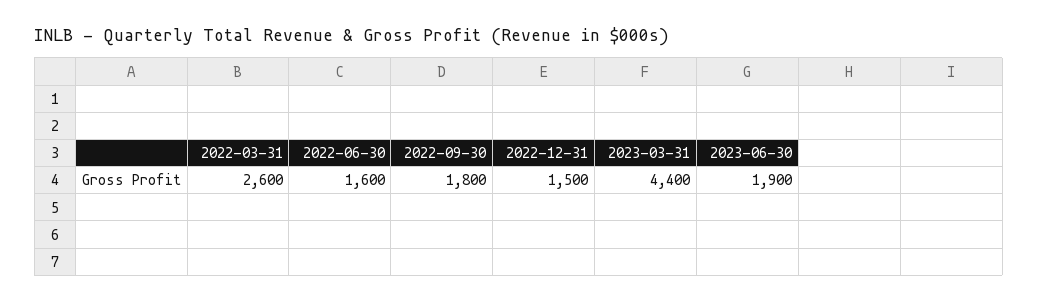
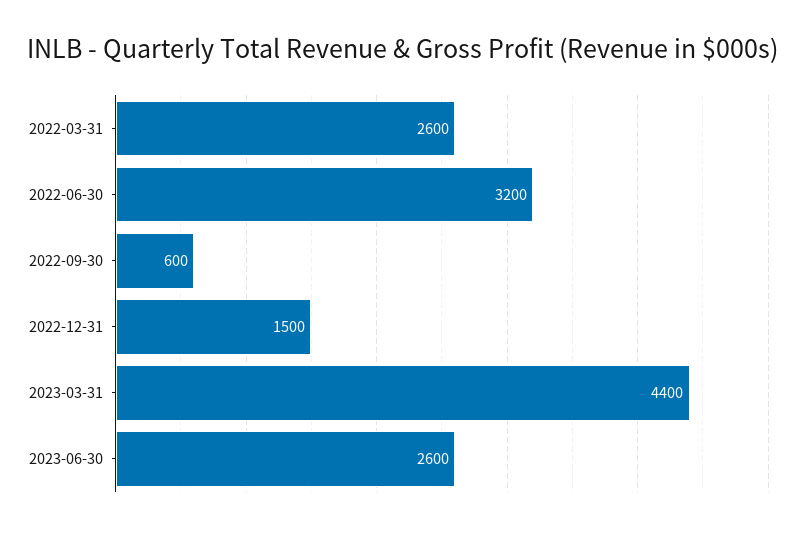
2022-06-30: 1600 -> 3200
2022-09-30: 1800 -> 600
2023-06-30: 1900 -> 2600

